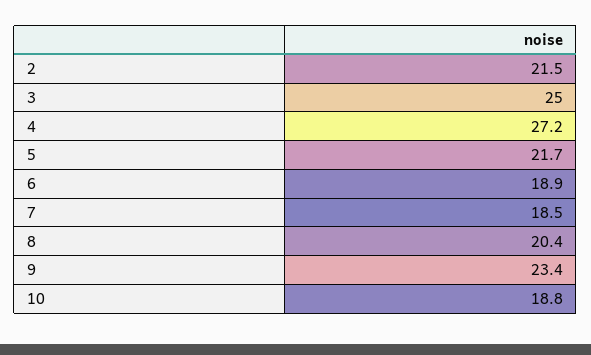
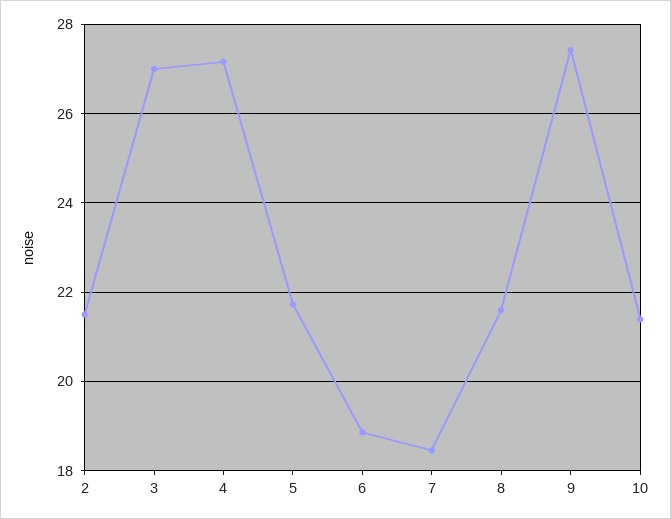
3: 25 -> 27
8: 20.4 -> 21.6
9: 23.4 -> 27.4
10: 18.8 -> 21.4

